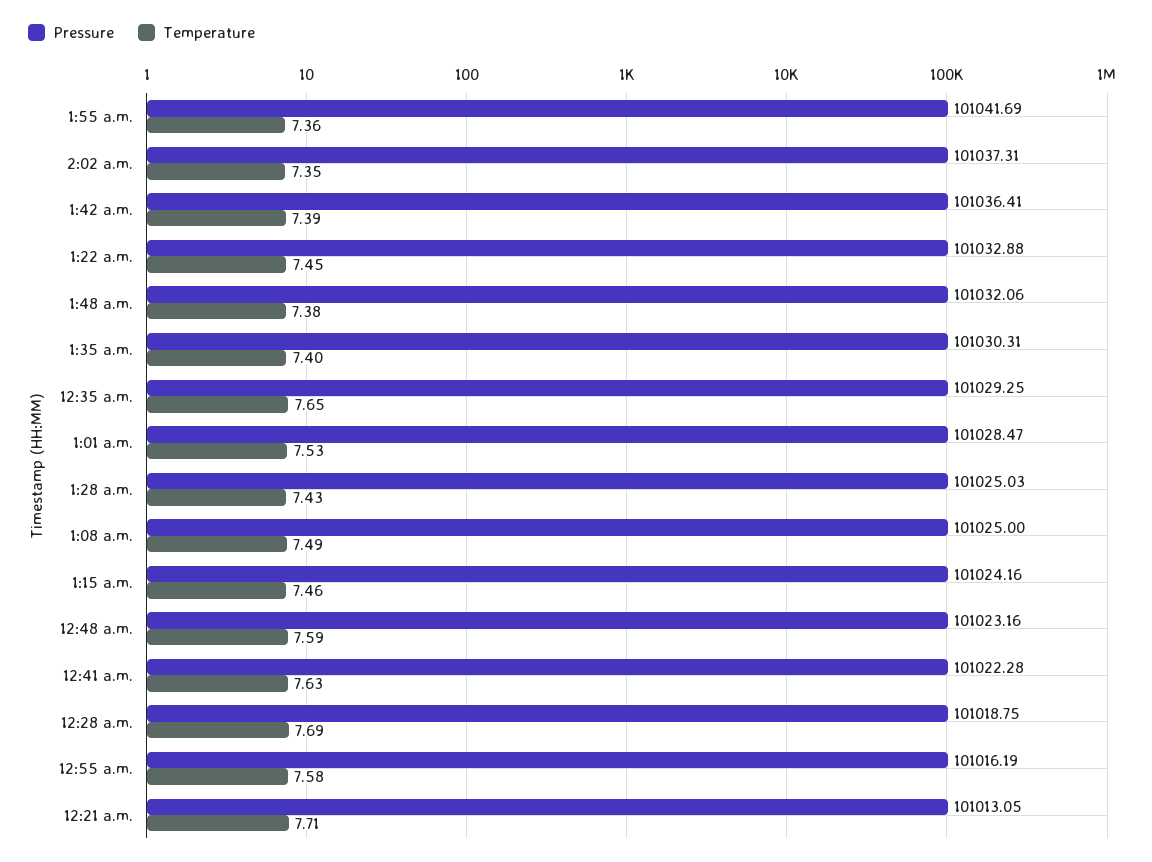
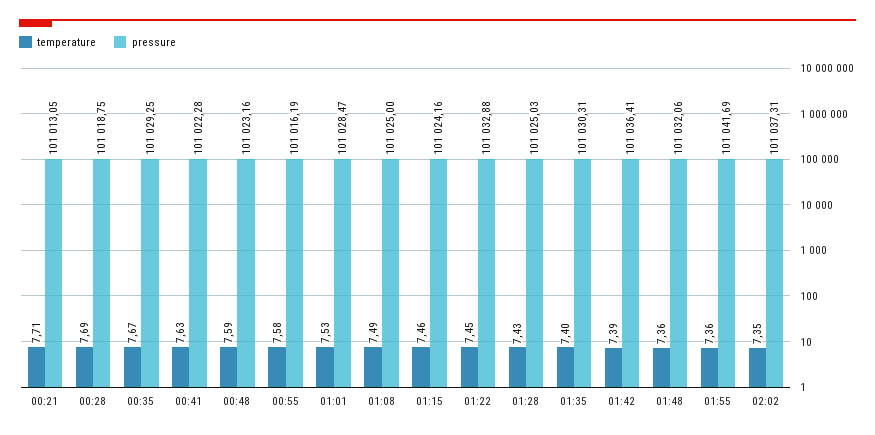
Temperature, 1:48 a.m.: 7.38 -> 7.36
Temperature, 12:35 a.m.: 7.65 -> 7.67

